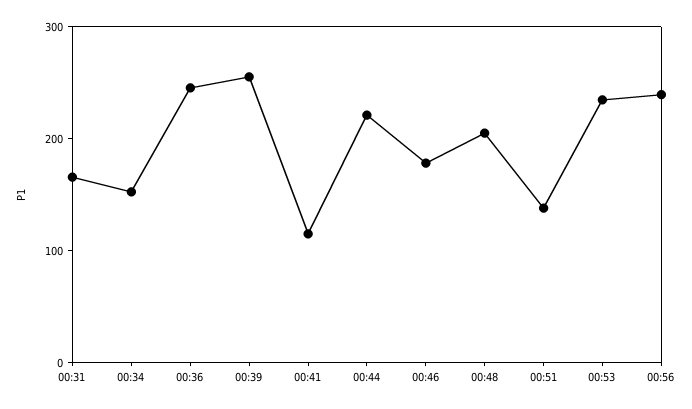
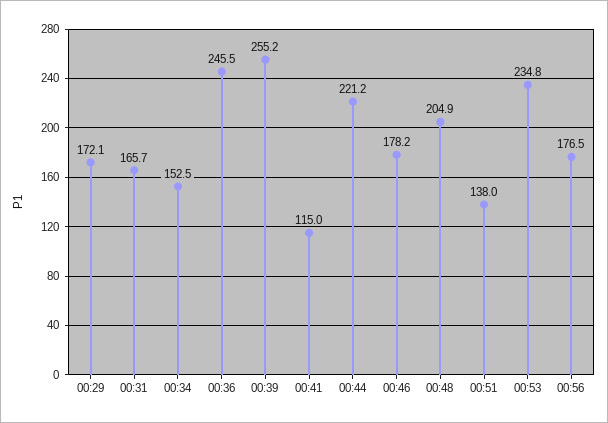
00:56: 240 -> 176.5
00:29: none -> 172.1

